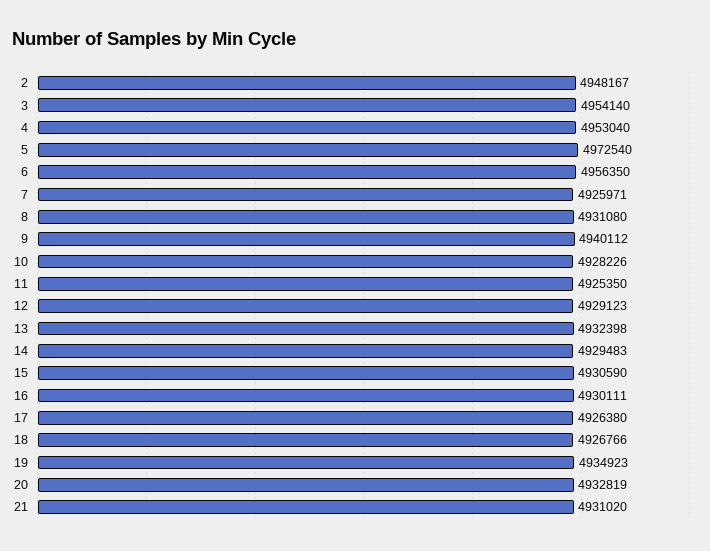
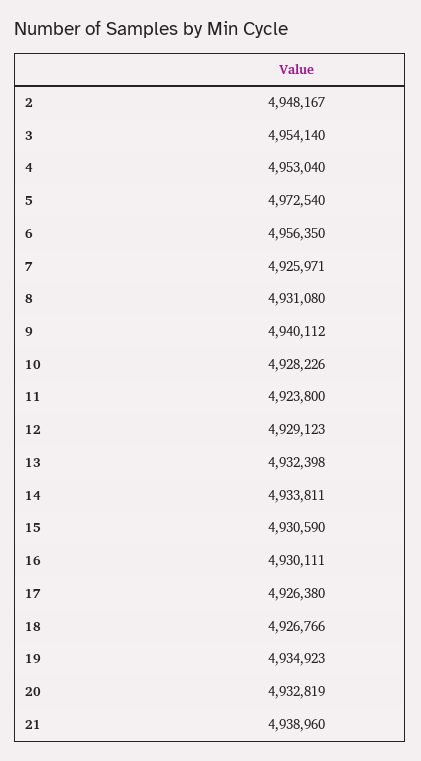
11: 4925350 -> 4923800
14: 4929483 -> 4933811
21: 4931020 -> 4938960

